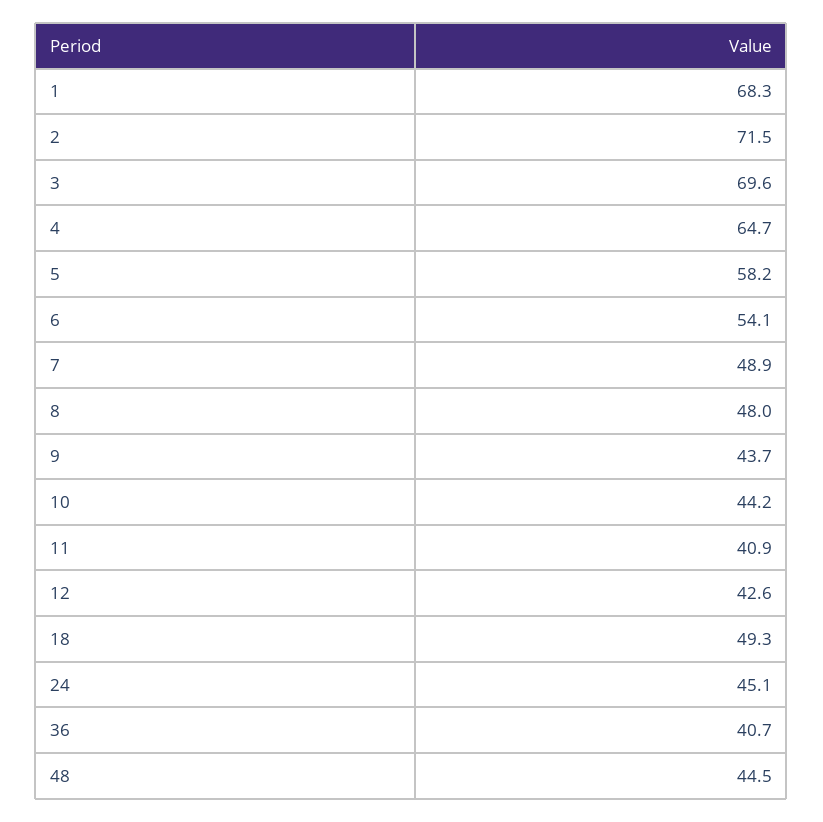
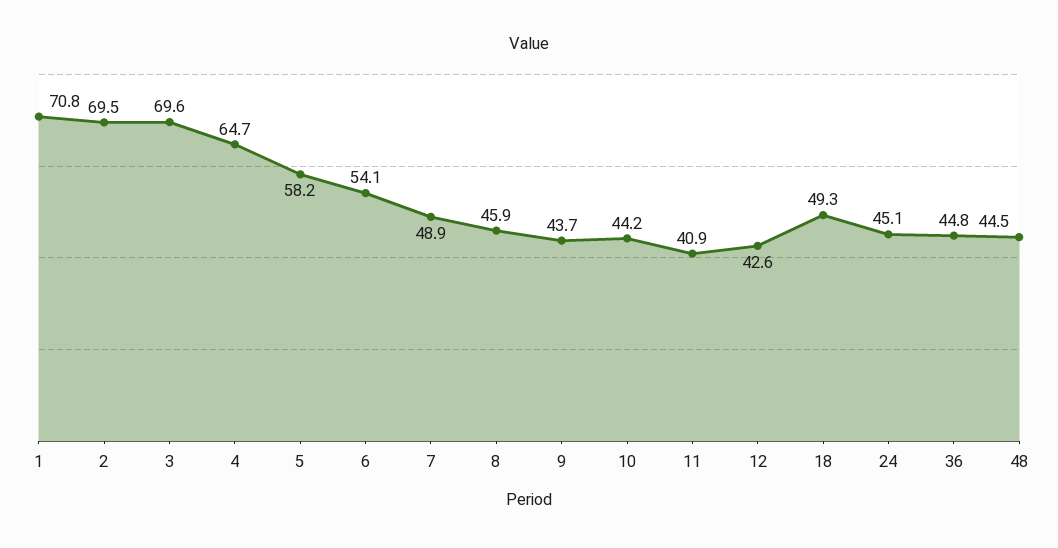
1: 68.3 -> 70.8
2: 71.5 -> 69.5
8: 48 -> 45.9
36: 40.7 -> 44.8

